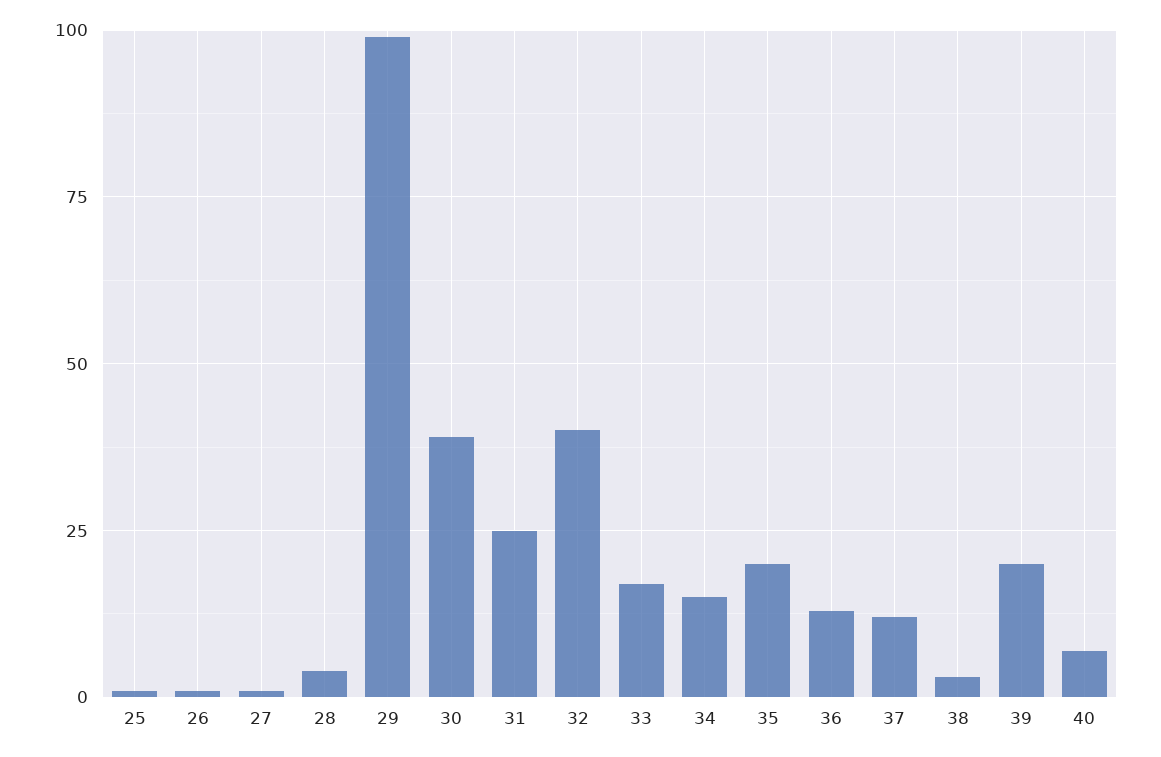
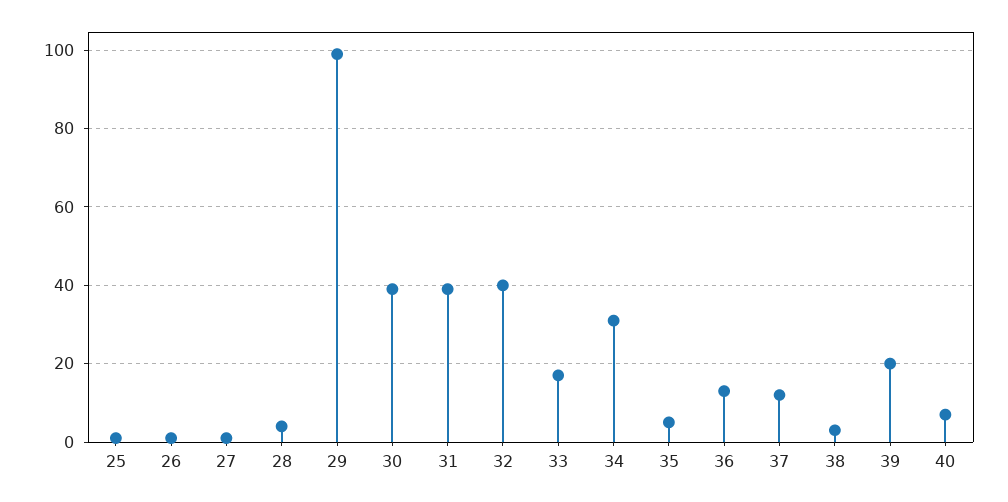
31: 25 -> 40
34: 15 -> 30
35: 20 -> 5

